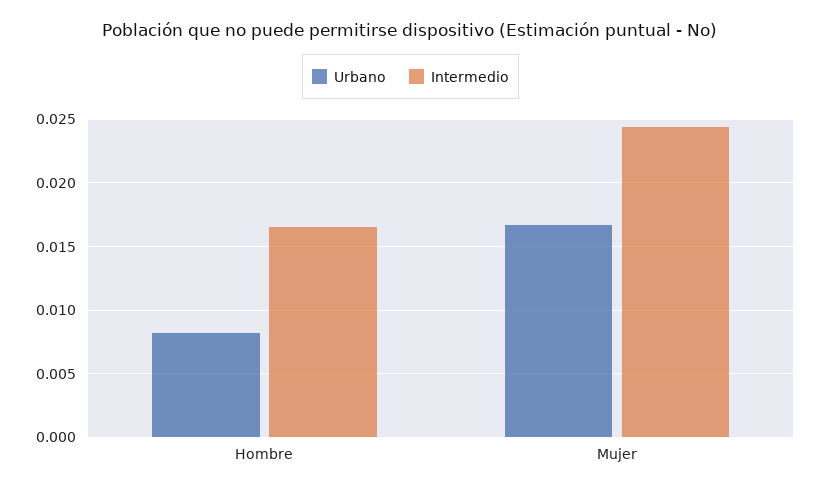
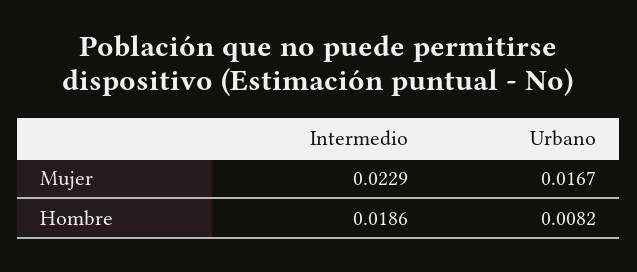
Intermedio, Hombre: 0.0165 -> 0.0186
Intermedio, Mujer: 0.0245 -> 0.0229

